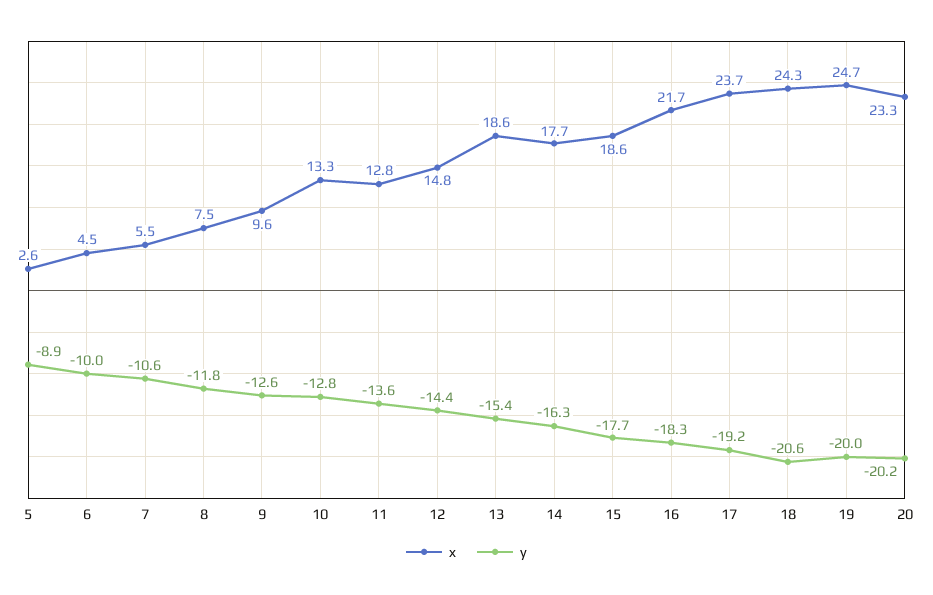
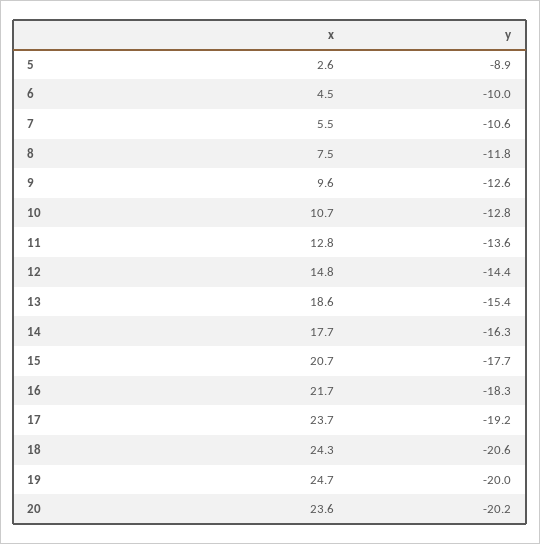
x, 10: 13.3 -> 10.7
x, 15: 18.6 -> 20.7
x, 20: 23.3 -> 23.6

